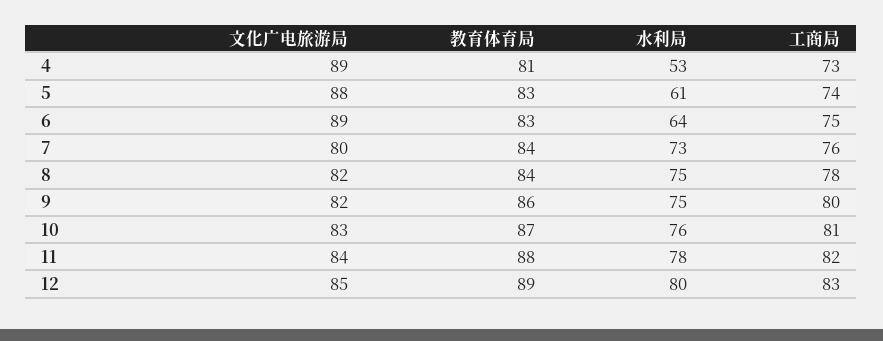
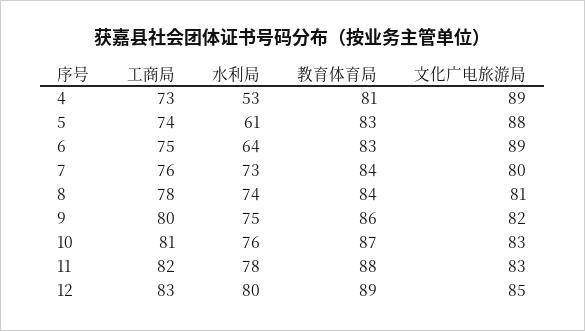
文化广电旅游局, 8: 82 -> 81
水利局, 8: 75 -> 74
文化广电旅游局, 11: 84 -> 83

